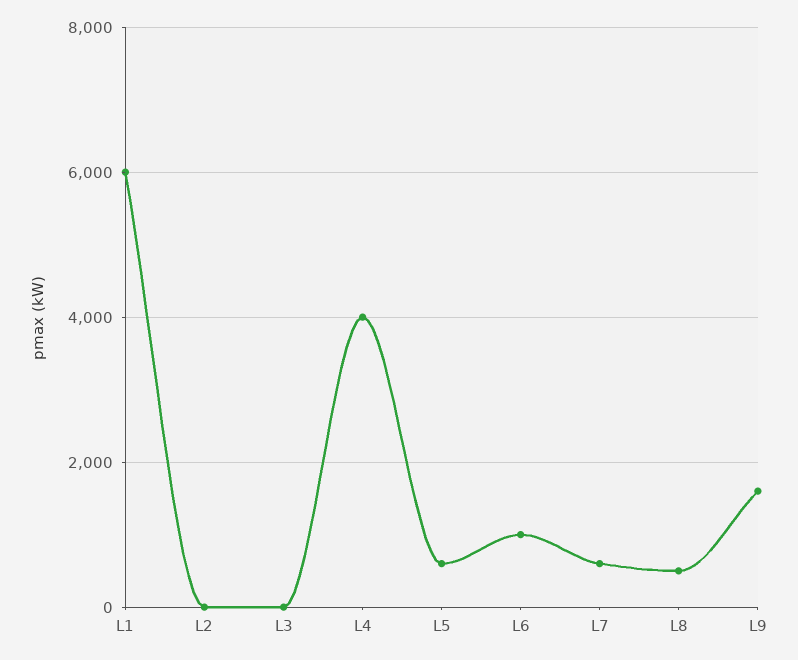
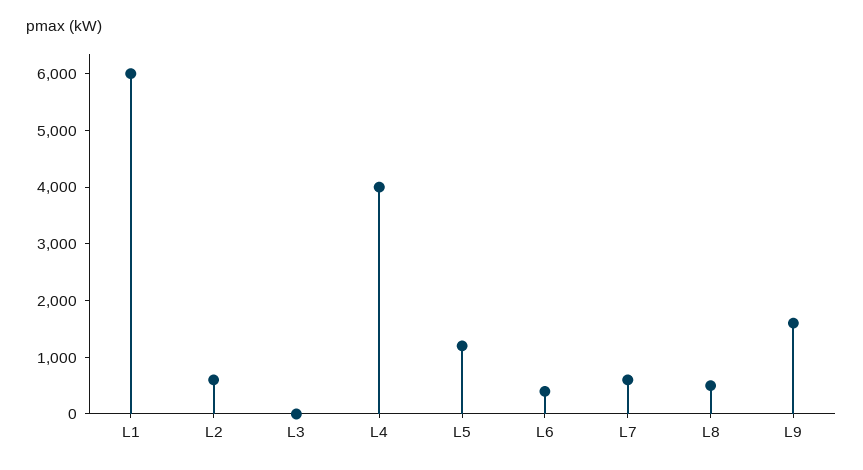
L2: 0 -> 600
L5: 600 -> 1200
L6: 1000 -> 400

